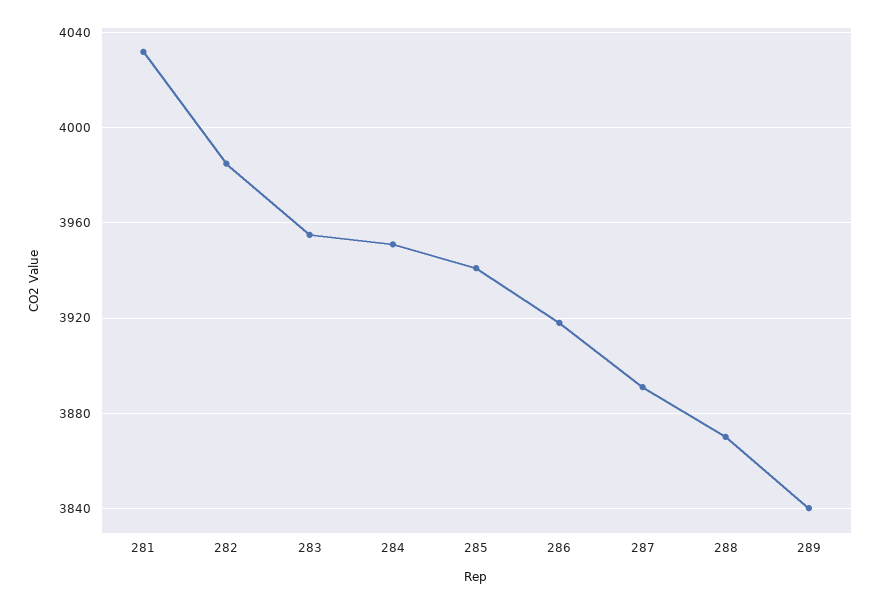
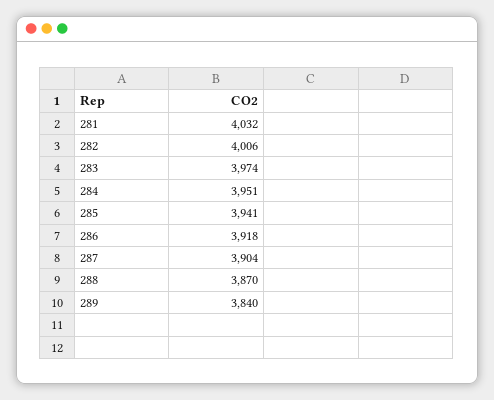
282: 3985 -> 4006
283: 3955 -> 3974
287: 3890 -> 3904

